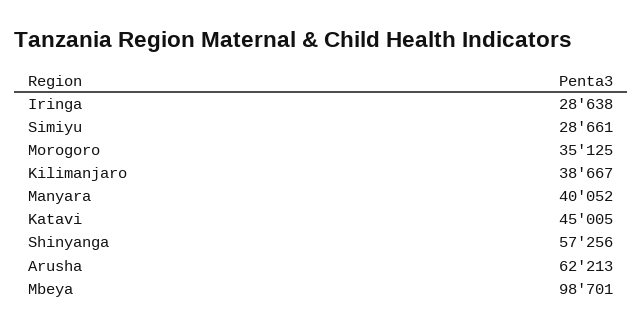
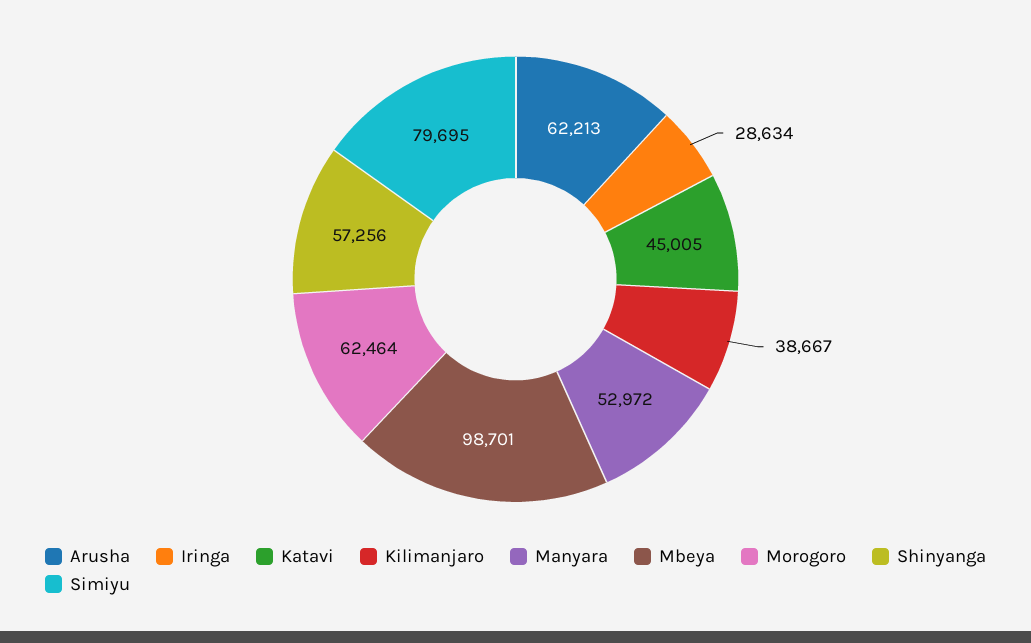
Iringa: 28638 -> 28634
Simiyu: 28661 -> 79695
Morogoro: 35125 -> 62464
Manyara: 40052 -> 52972

